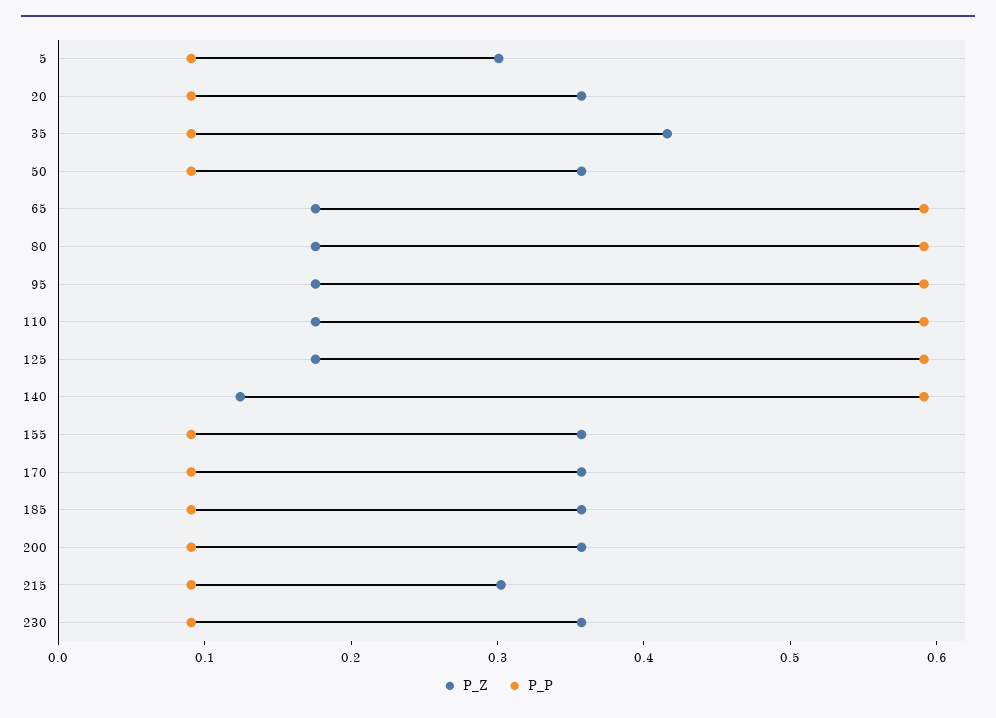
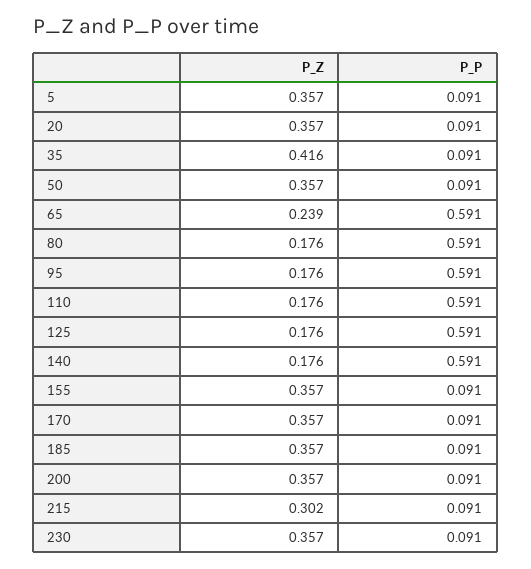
P_Z, 5: 0.3 -> 0.357
P_Z, 65: 0.18 -> 0.239
P_Z, 140: 0.12 -> 0.176

